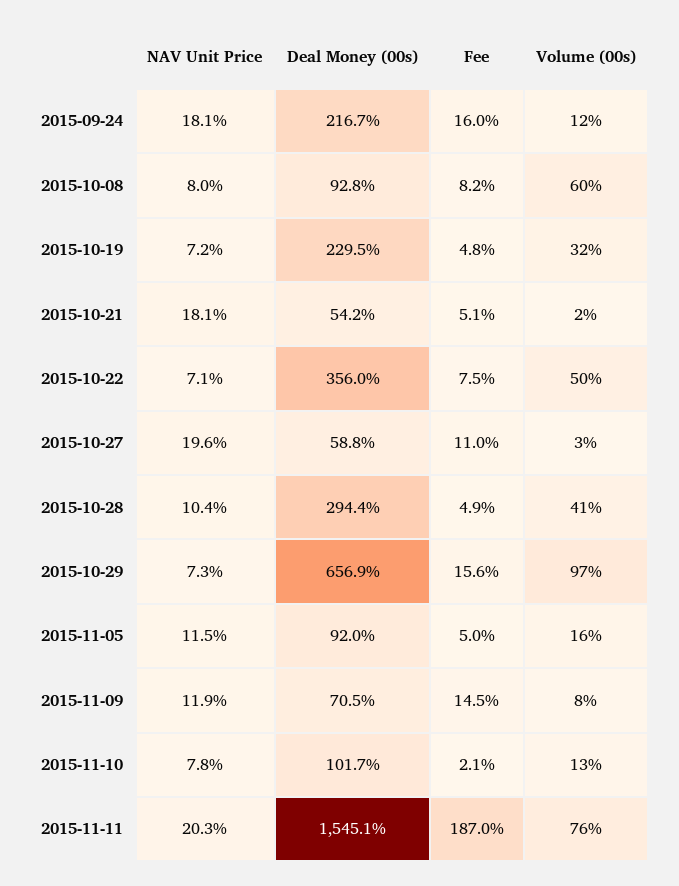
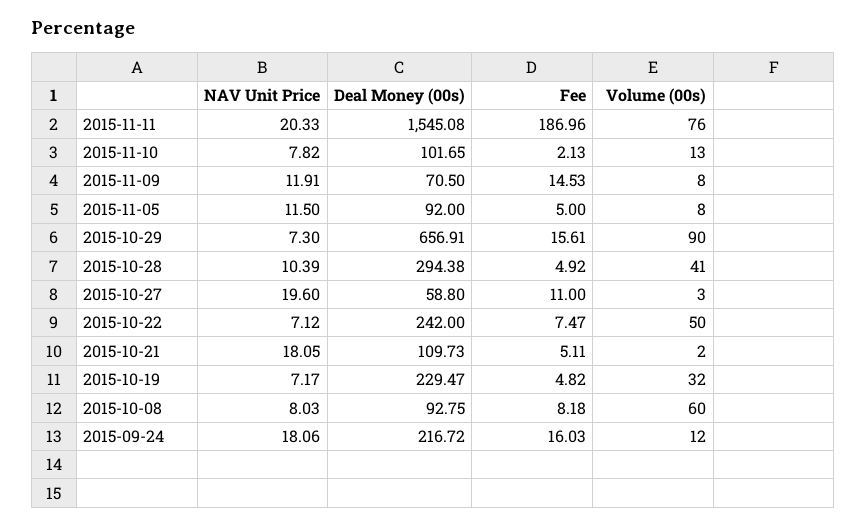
Deal Money (00s), 2015-10-21: 54.2 -> 109.73
Deal Money (00s), 2015-10-22: 356 -> 242
Volume (00s), 2015-10-29: 97 -> 90
Volume (00s), 2015-11-05: 16 -> 8

